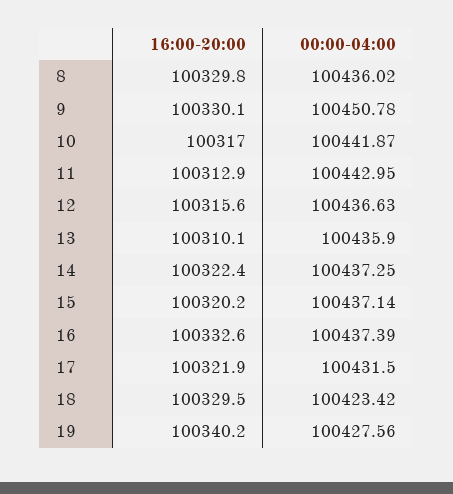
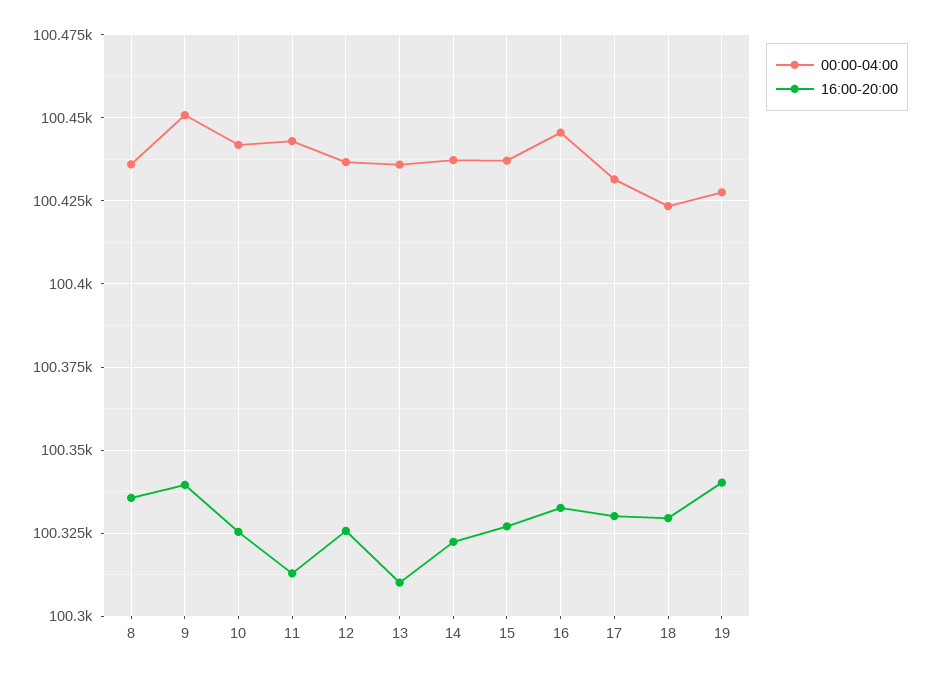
16:00-20:00, 8: 100329.8 -> 100335
16:00-20:00, 9: 100330.1 -> 100340
16:00-20:00, 10: 100317 -> 100325
16:00-20:00, 12: 100315.6 -> 100325
16:00-20:00, 15: 100320.2 -> 100327.5
00:00-04:00, 16: 100437.39 -> 100445
16:00-20:00, 17: 100321.9 -> 100330

